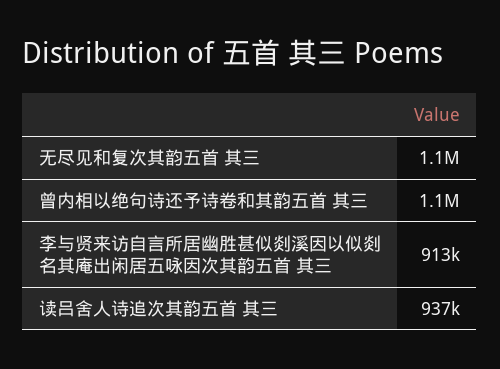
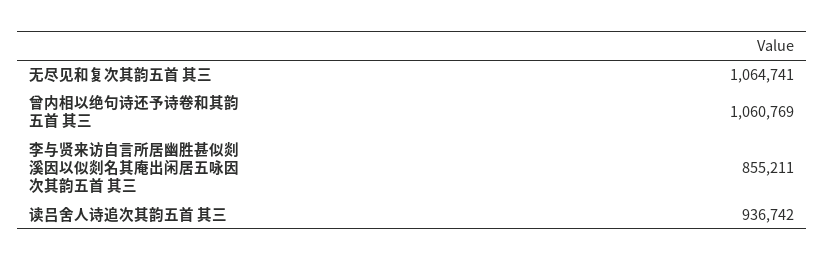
李与贤来访自言所居幽胜甚似剡溪因以似剡名其庵出闲居五咏因次其韵五首 其三: 913000 -> 855211

